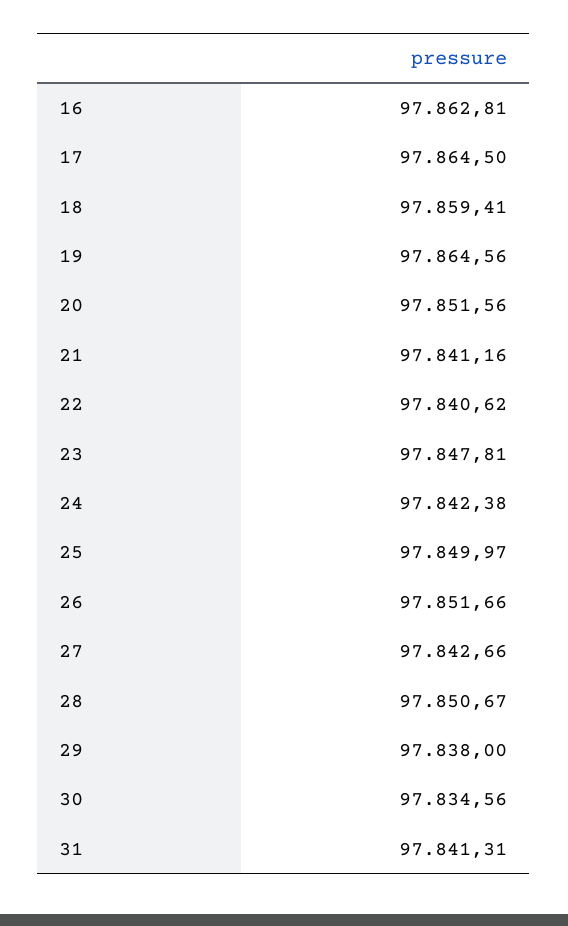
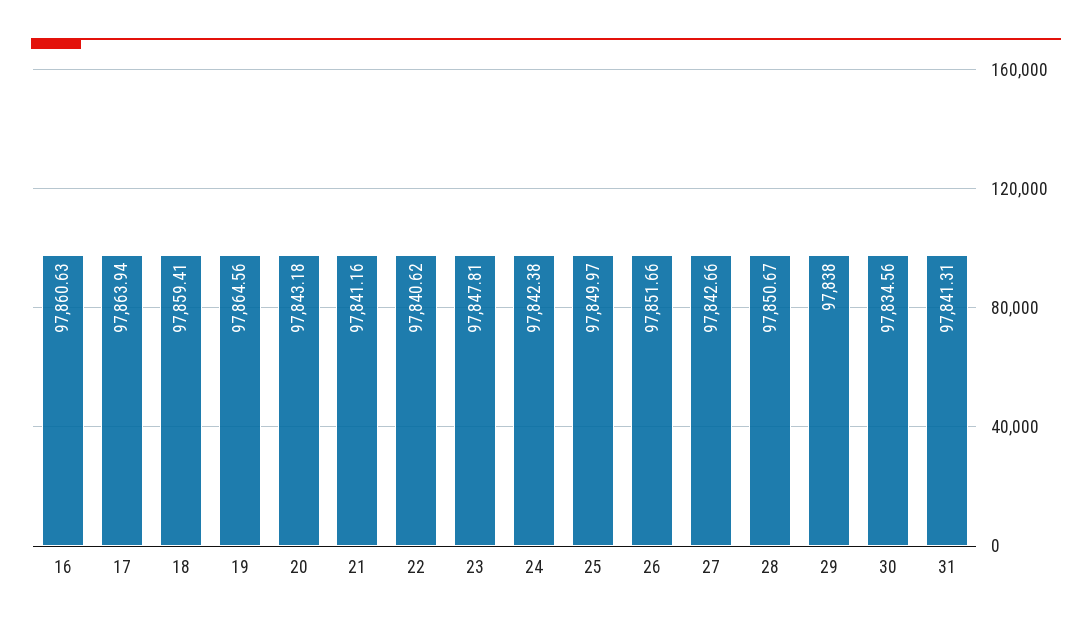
16: 97862.81 -> 97860.63
17: 97864.5 -> 97863.94
20: 97851.56 -> 97843.18

